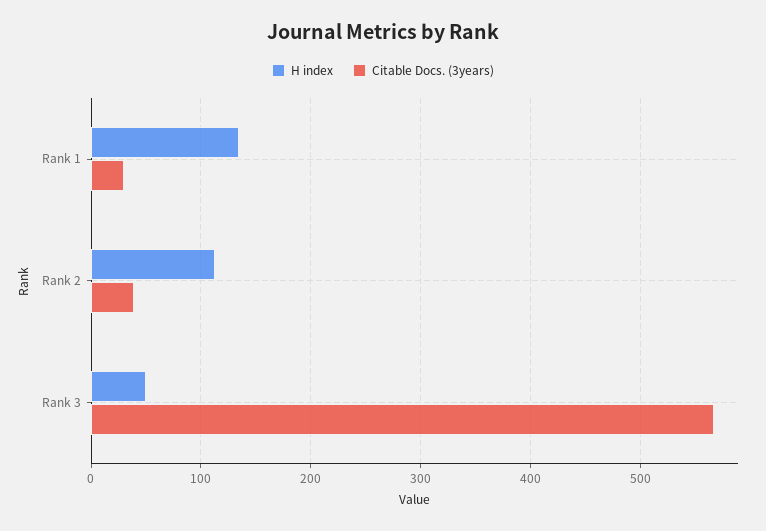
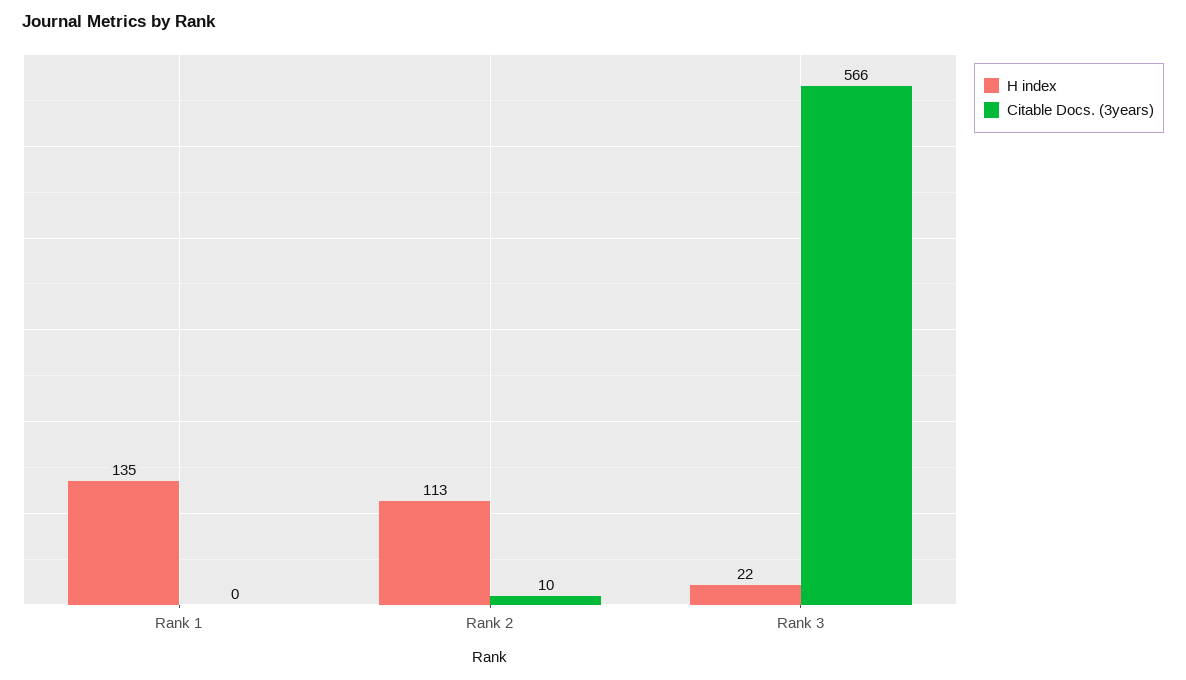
Citable Docs. (3years), Rank 1: 30 -> 0
Citable Docs. (3years), Rank 2: 40 -> 10
H index, Rank 3: 50 -> 22

